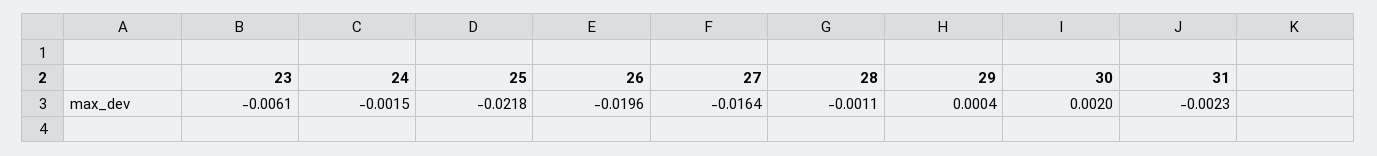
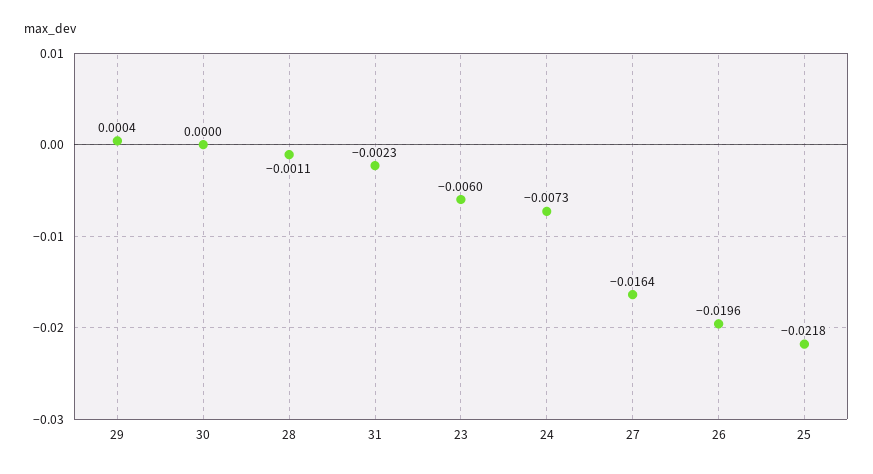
23: -0.0061 -> -0.006
24: -0.0015 -> -0.0073
30: 0.002 -> 0

